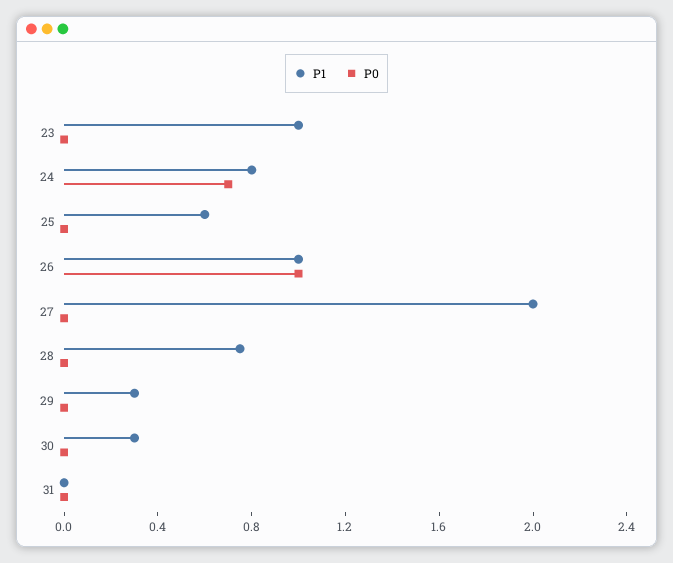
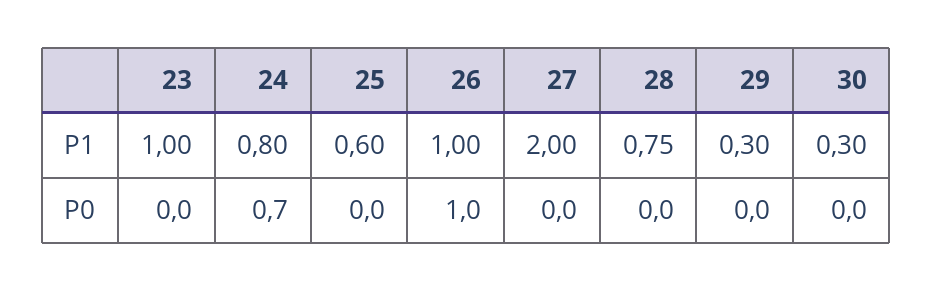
P1, 31: 0 -> none
P0, 31: 0 -> none

